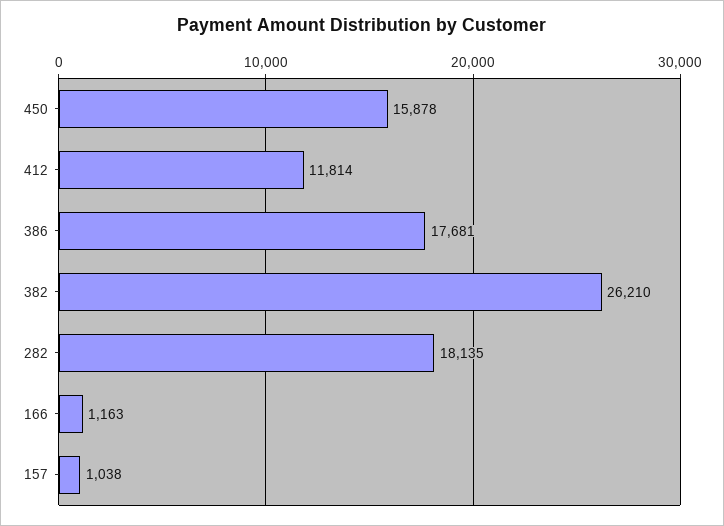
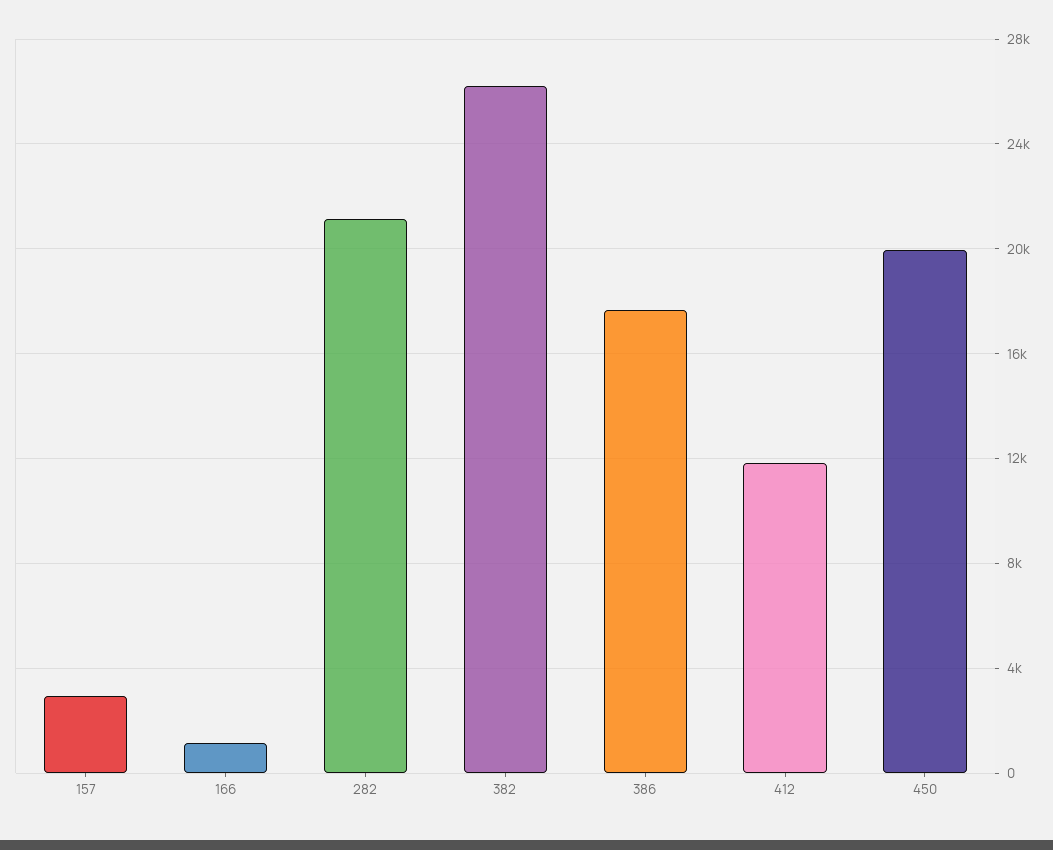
450: 15878 -> 20000
282: 18135 -> 21000
157: 1038 -> 3000

